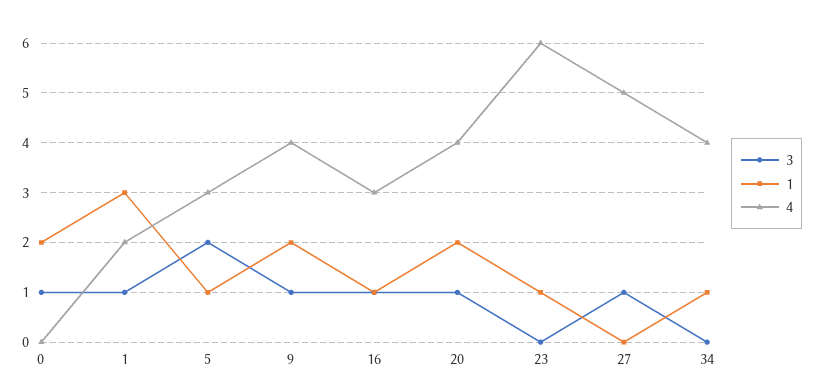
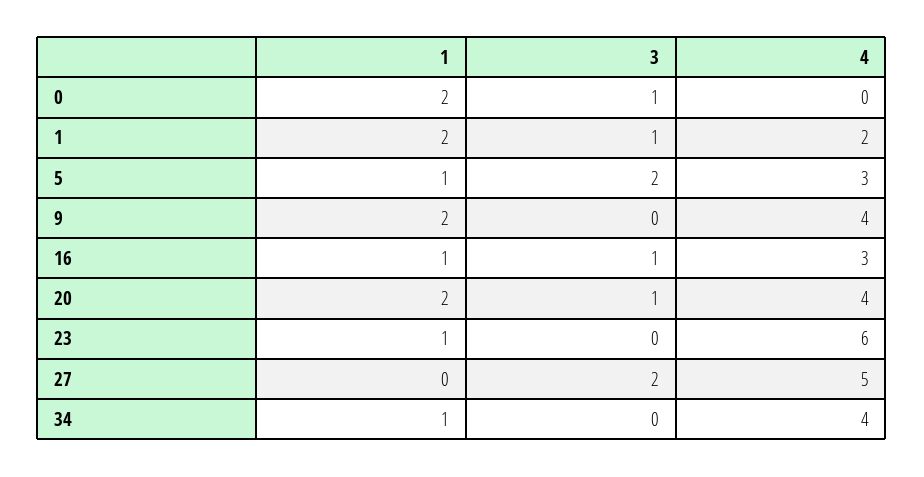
1, 1: 3 -> 2
3, 9: 1 -> 0
3, 27: 1 -> 2

